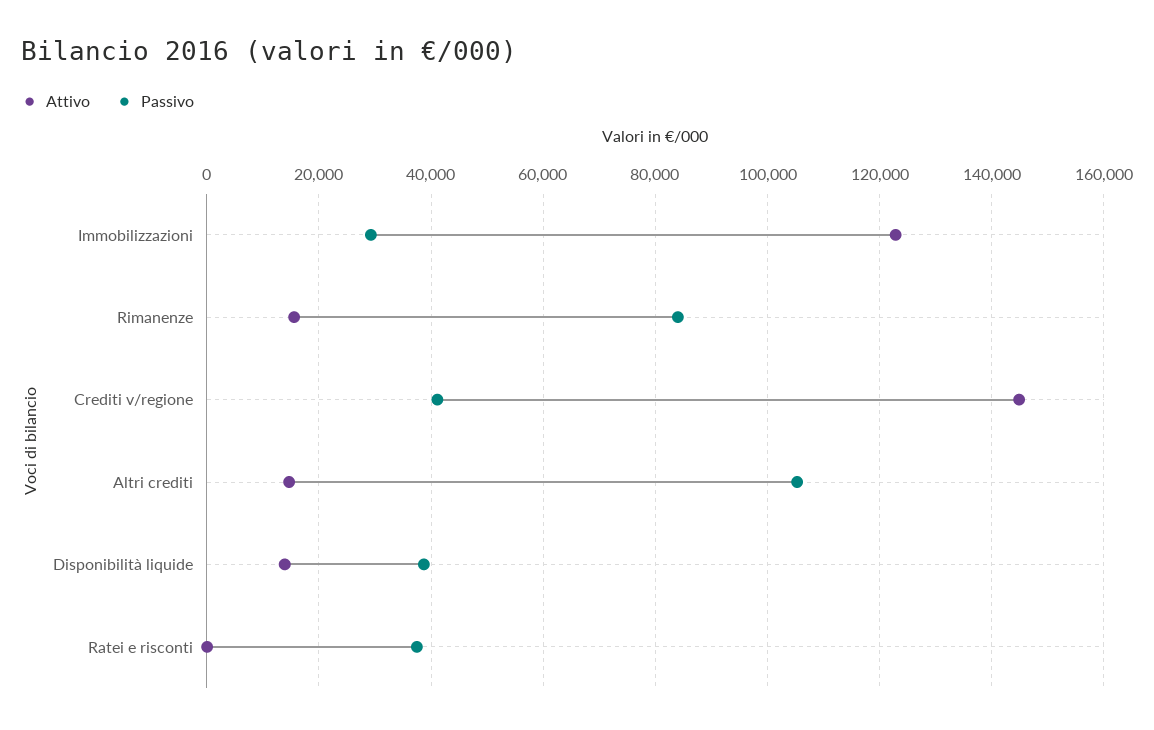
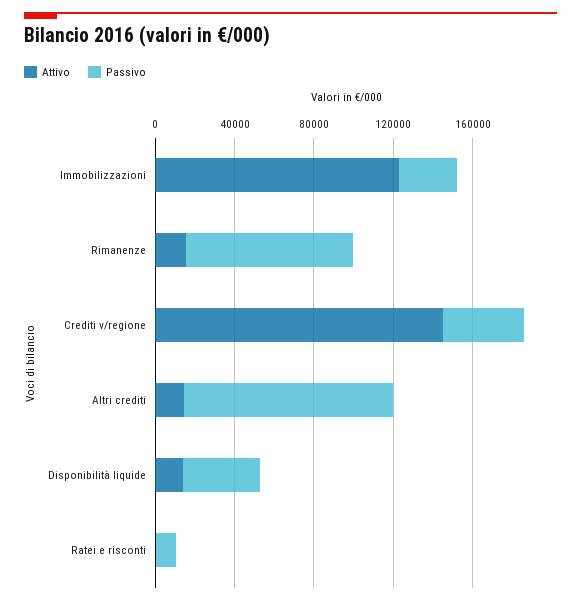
Passivo, Ratei e risconti: 38000 -> 10000

